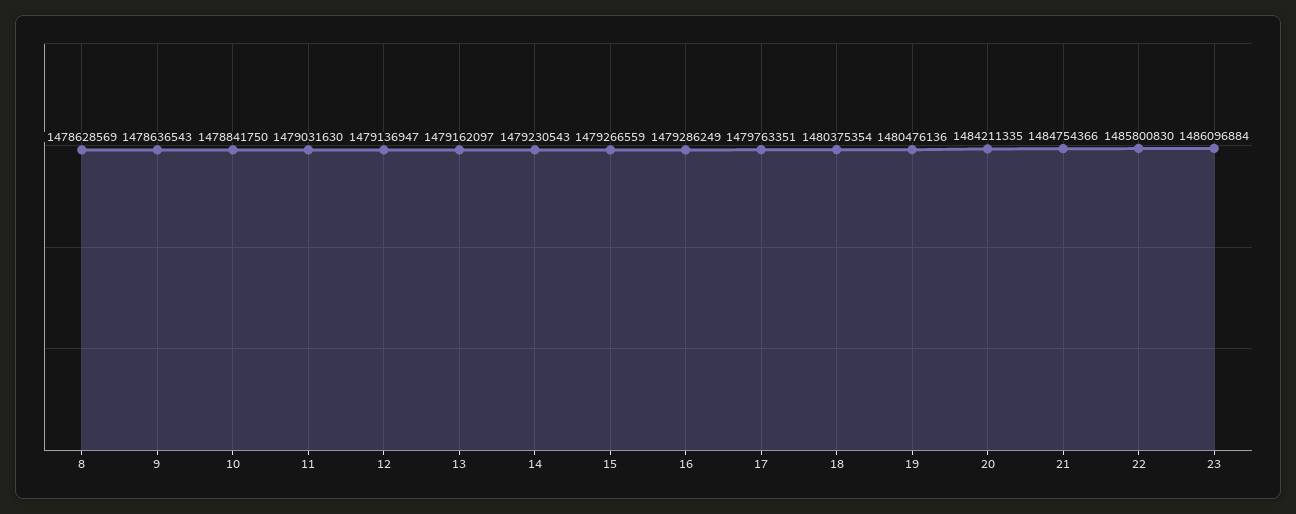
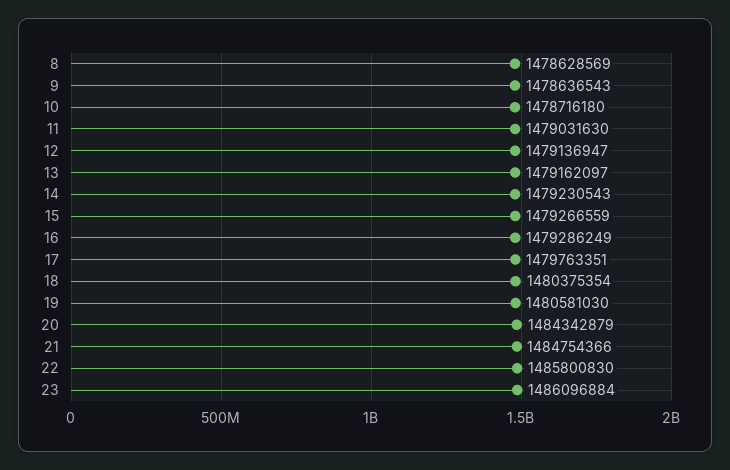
10: 1478841750 -> 1478716180
19: 1480476136 -> 1480581030
20: 1484211335 -> 1484342879

